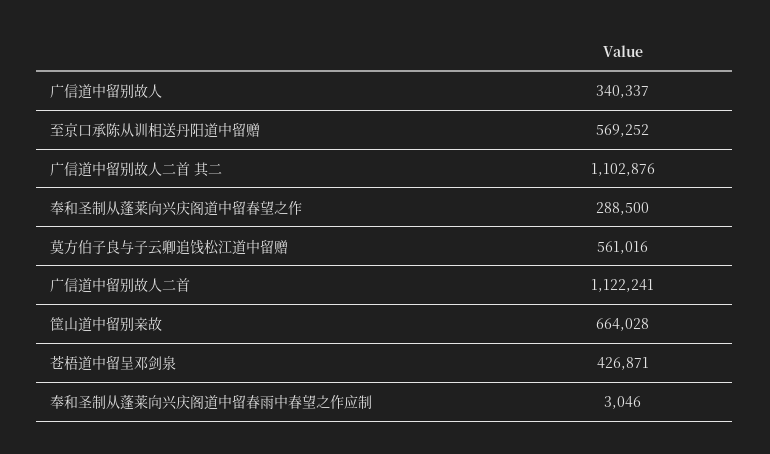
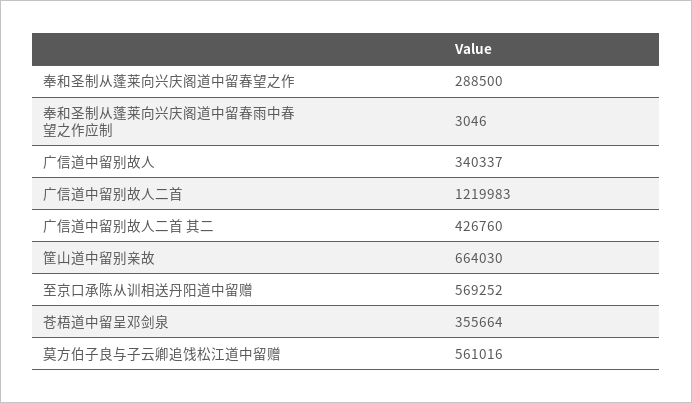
广信道中留别故人二首 其二: 1102876 -> 426760
广信道中留别故人二首: 1122241 -> 1219983
筐山道中留别亲故: 664028 -> 664030
苍梧道中留呈邓剑泉: 426871 -> 355664

